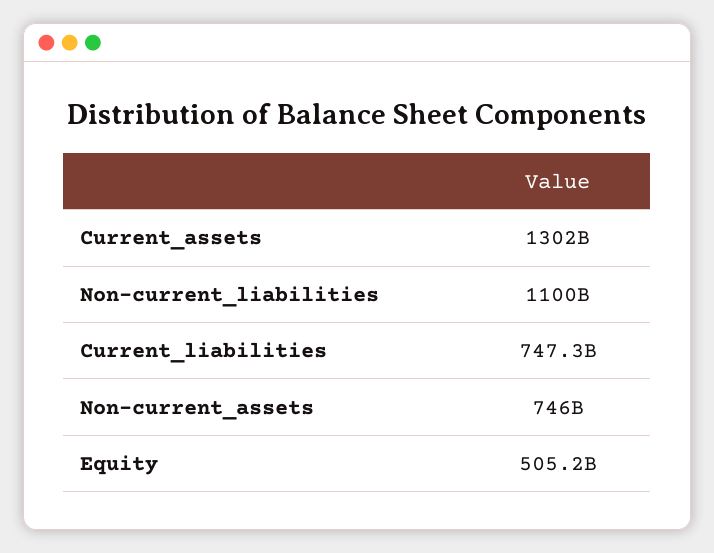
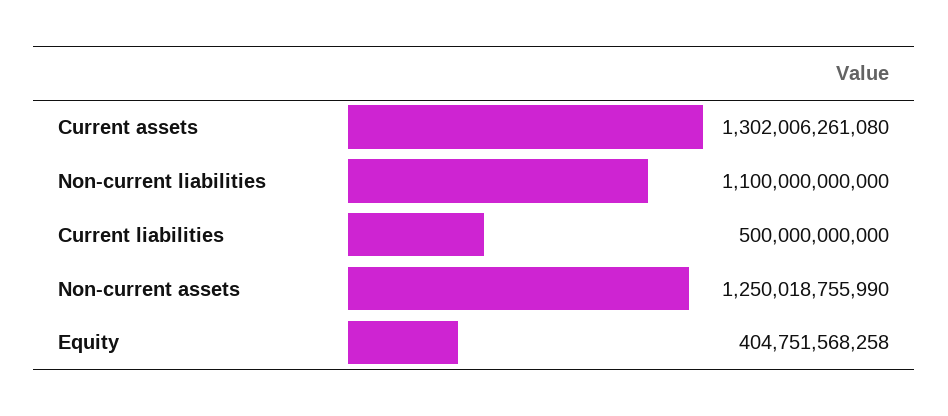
Current_liabilities: 747300000000 -> 500000000000
Non-current_assets: 746000000000 -> 1250018755990
Equity: 505200000000 -> 404751568258

